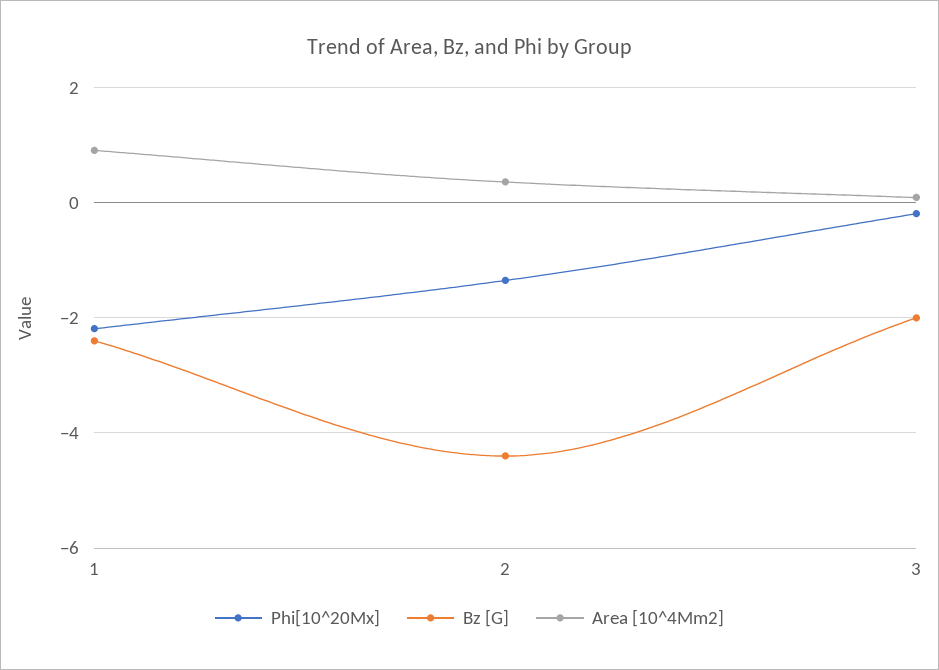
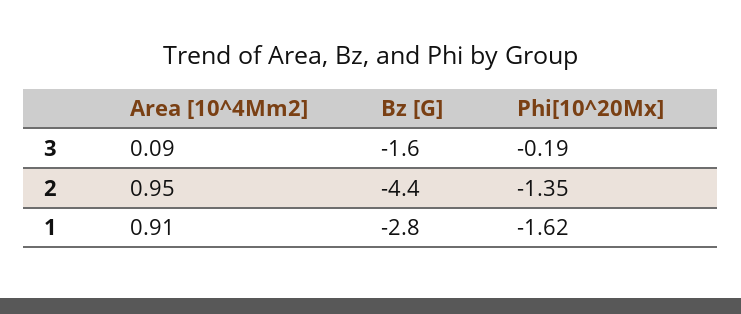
Phi[10^20Mx], 1: -2.2 -> -1.62
Bz [G], 1: -2.4 -> -2.8
Area [10^4Mm2], 2: 0.4 -> 0.95
Bz [G], 3: -2 -> -1.6

